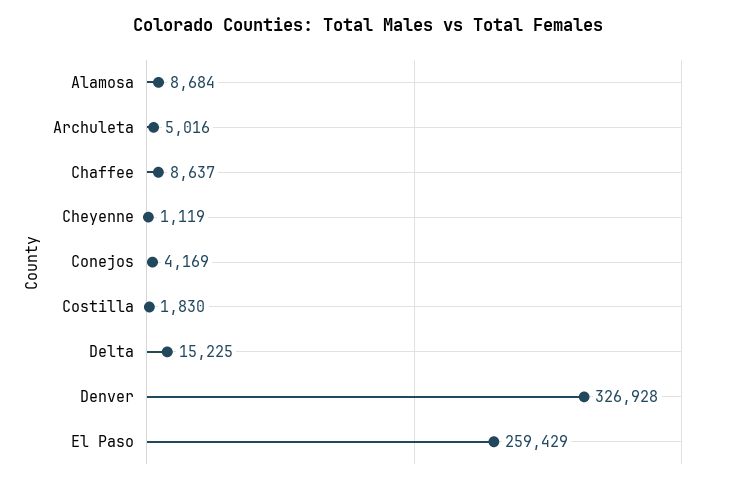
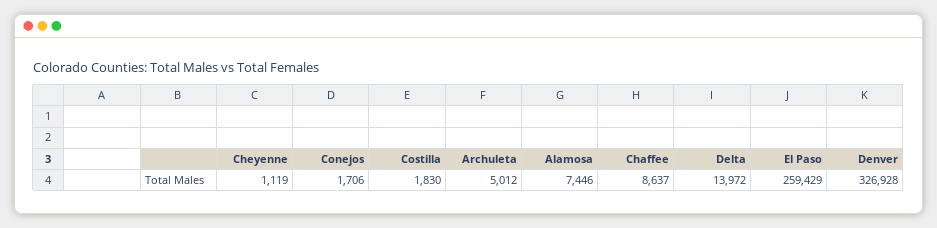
Alamosa: 8684 -> 7446
Archuleta: 5016 -> 5012
Conejos: 4169 -> 1706
Delta: 15225 -> 13972

